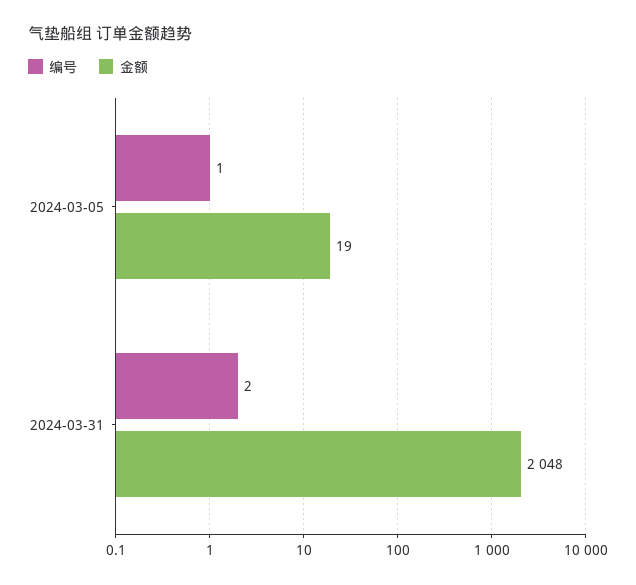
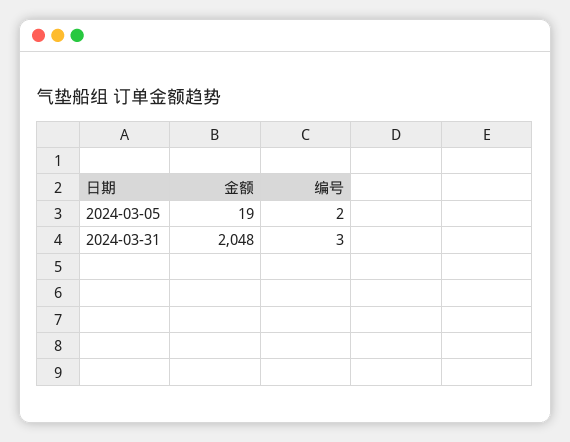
编号, 2024-03-05: 1 -> 2
编号, 2024-03-31: 2 -> 3

